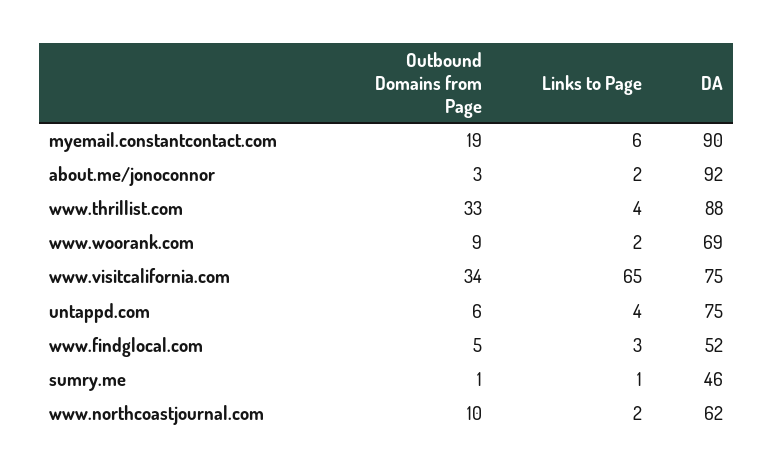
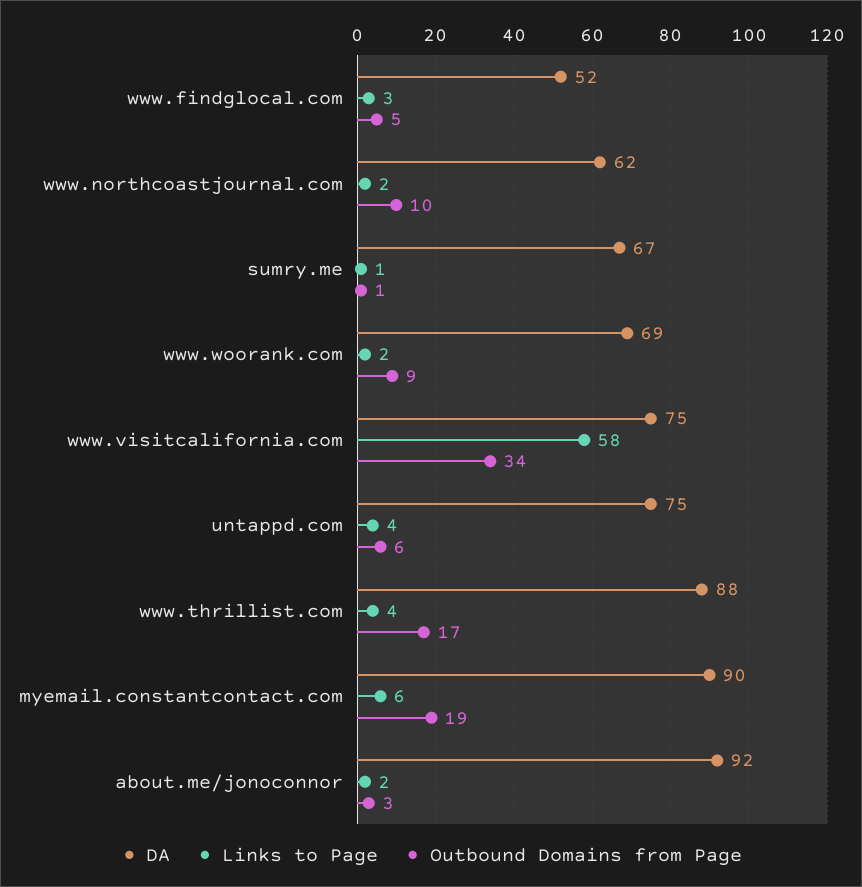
Outbound Domains from Page, www.thrillist.com: 33 -> 17
Links to Page, www.visitcalifornia.com: 65 -> 58
DA, sumry.me: 46 -> 67

